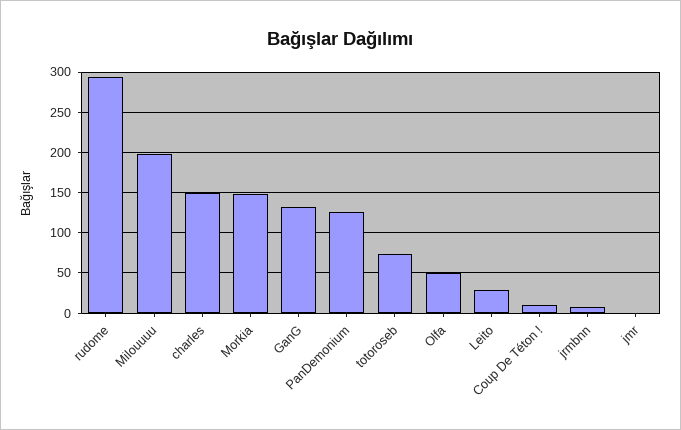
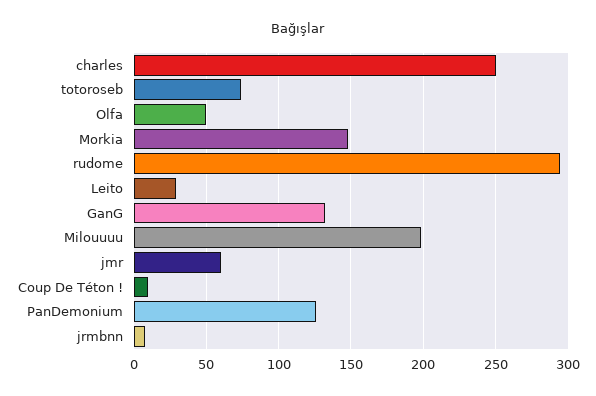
charles: 150 -> 250
jmr: 0 -> 60

